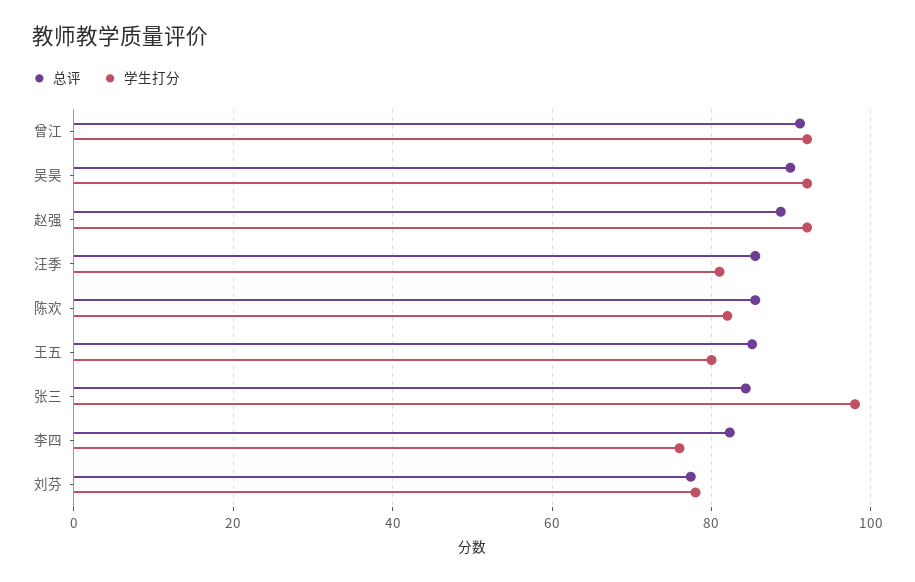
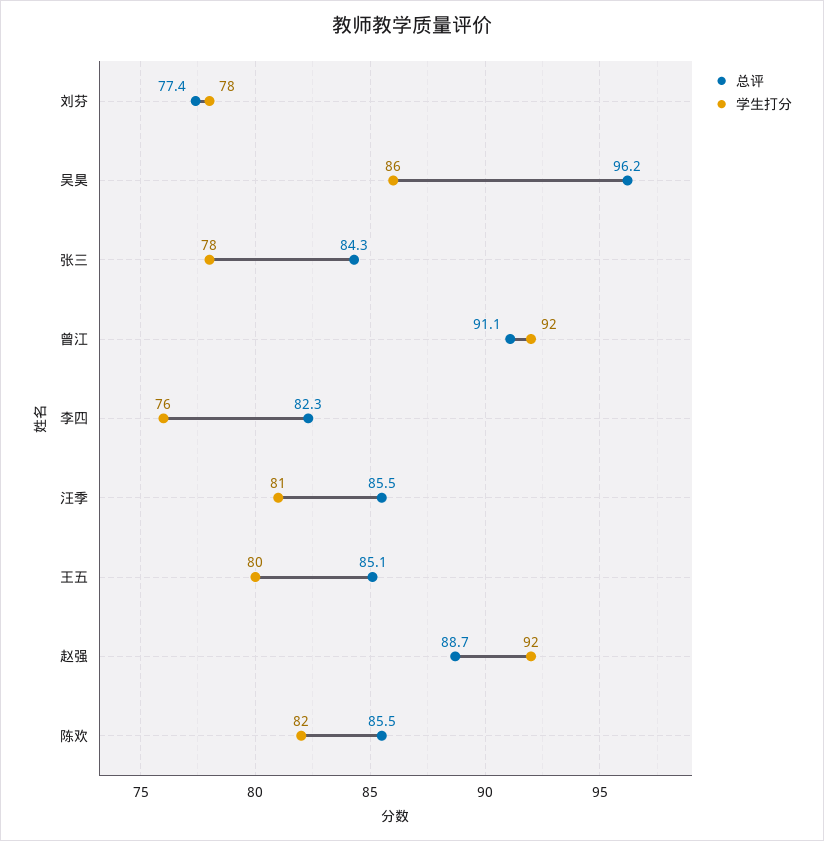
总评, 吴昊: 90 -> 96.2
学生打分, 吴昊: 92 -> 86
学生打分, 张三: 98 -> 78

